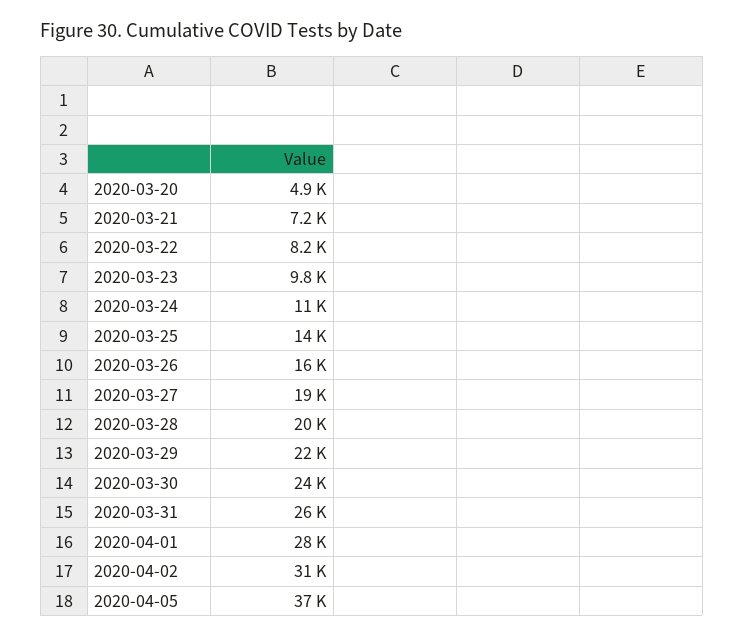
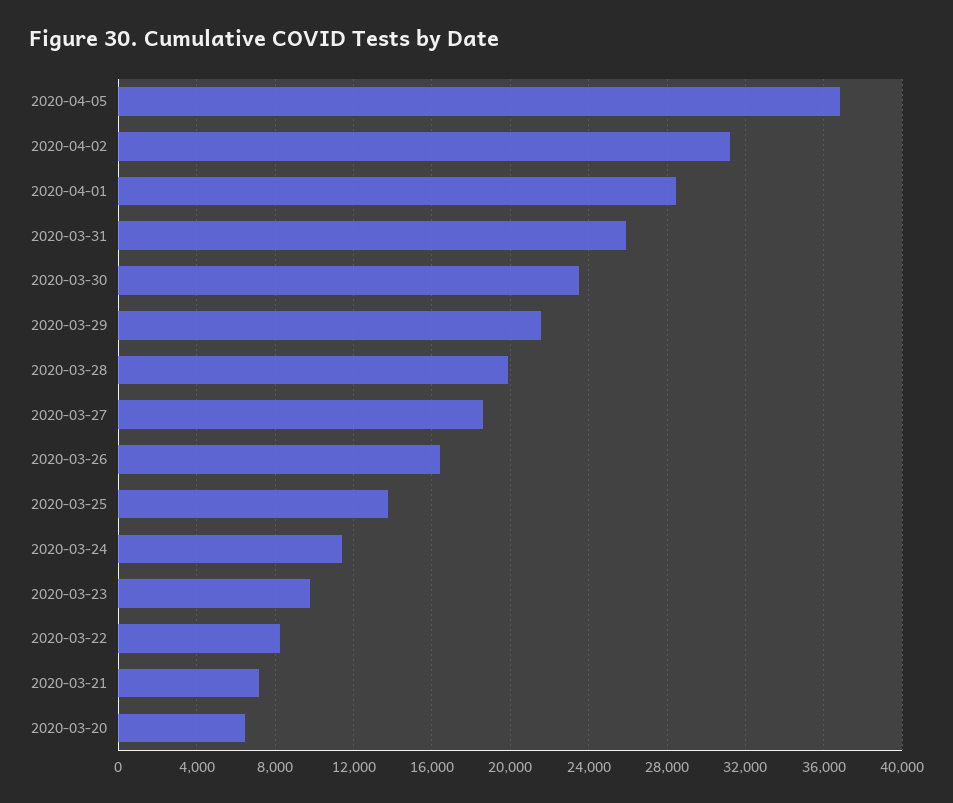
2020-03-20: 4900 -> 6500

